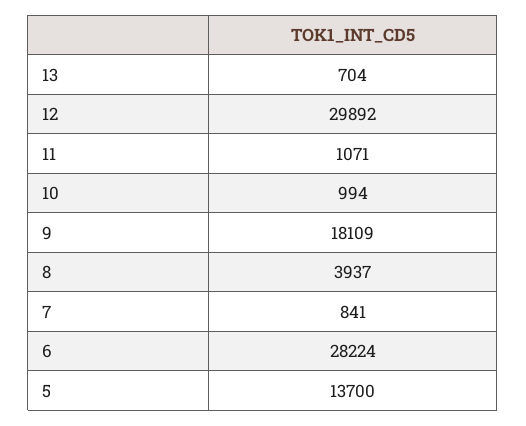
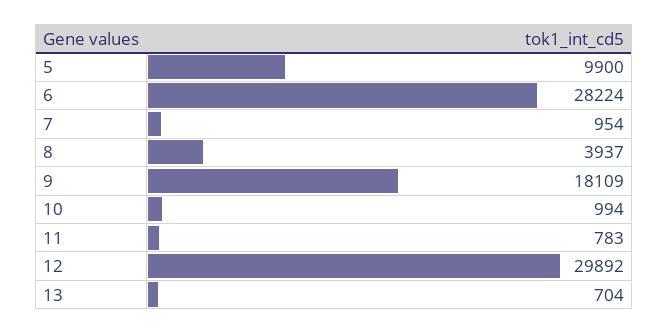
11: 1071 -> 783
7: 841 -> 954
5: 13700 -> 9900

